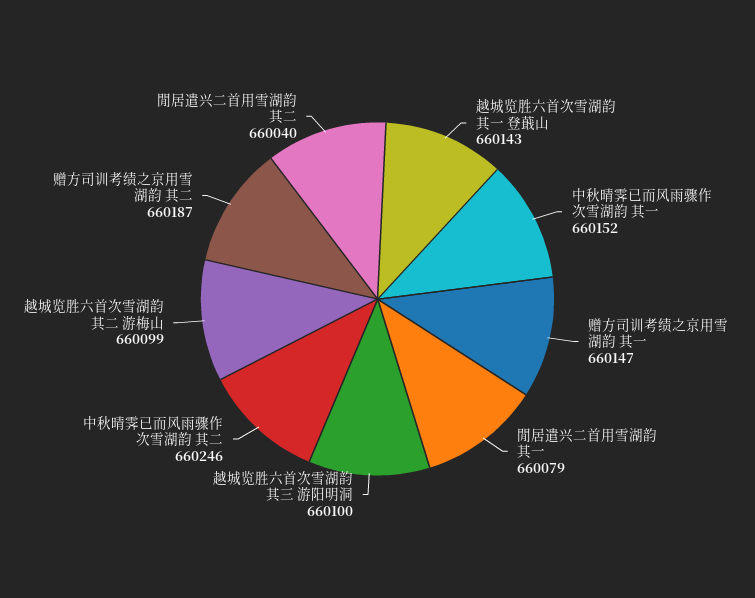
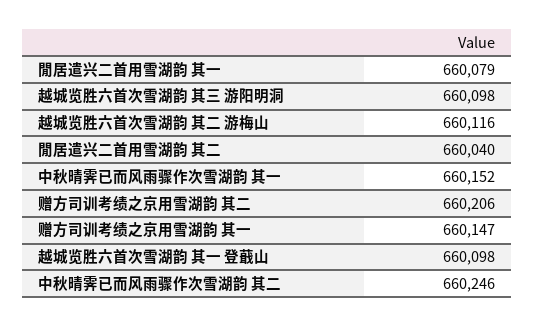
越城览胜六首次雪湖韵 其一 登蕺山: 660143 -> 660098
越城览胜六首次雪湖韵 其三 游阳明洞: 660100 -> 660098
越城览胜六首次雪湖韵 其二 游梅山: 660099 -> 660116
赠方司训考绩之京用雪湖韵 其二: 660187 -> 660206

